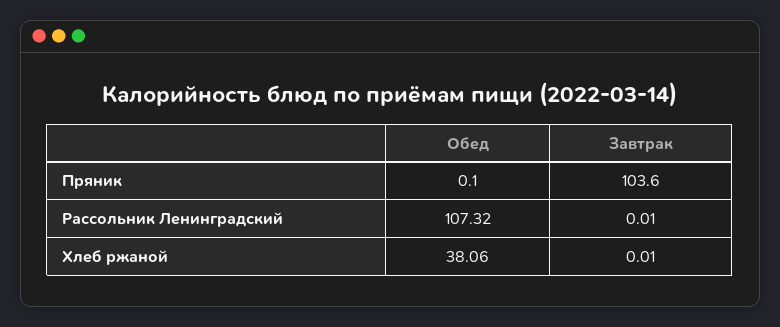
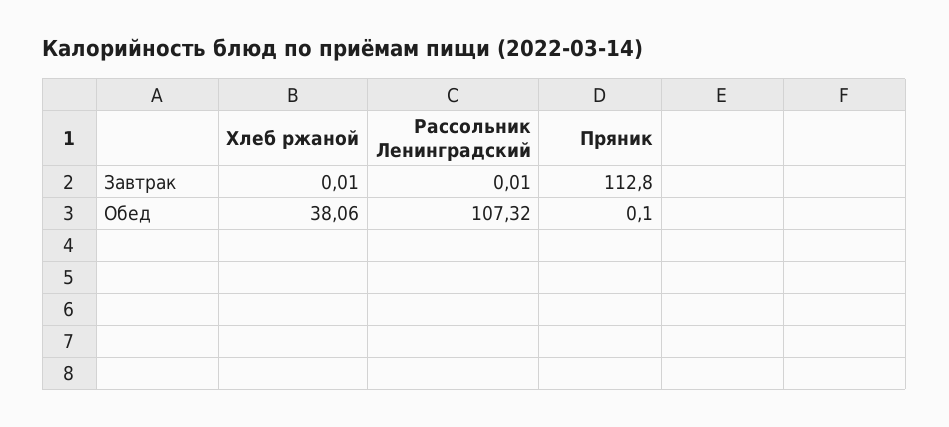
Завтрак, Пряник: 103.6 -> 112.8

